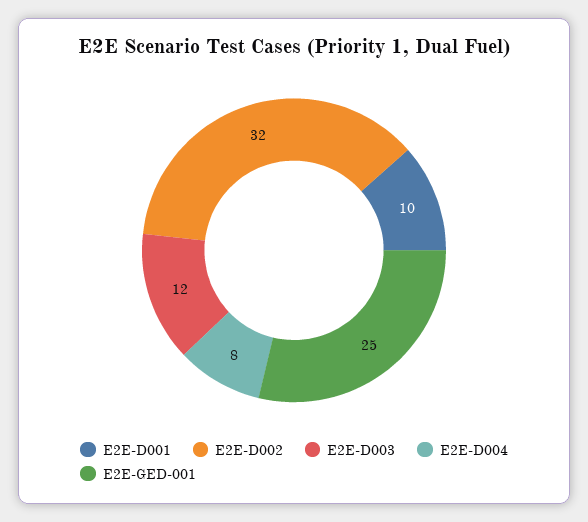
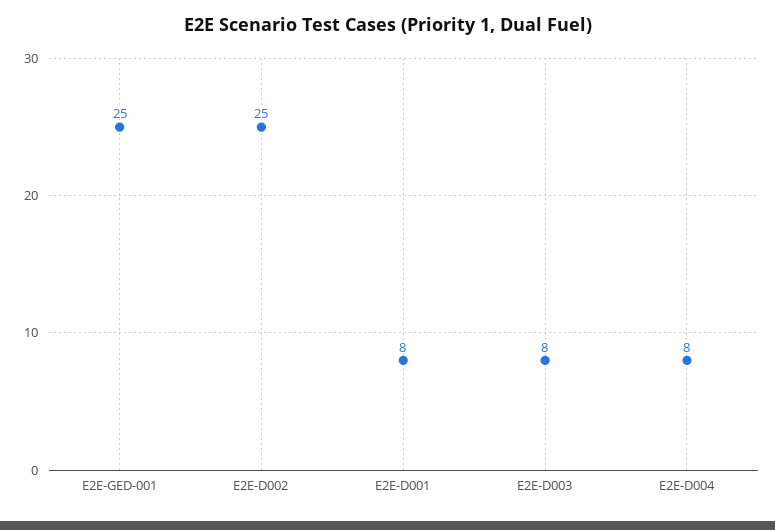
E2E-D001: 10 -> 8
E2E-D002: 32 -> 25
E2E-D003: 12 -> 8

